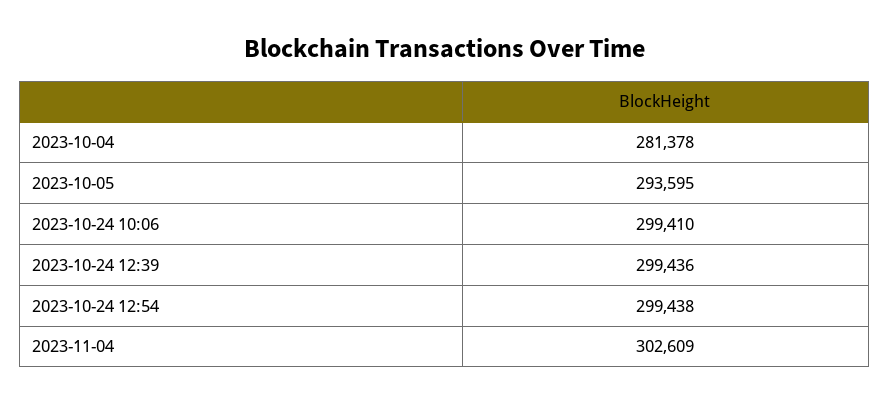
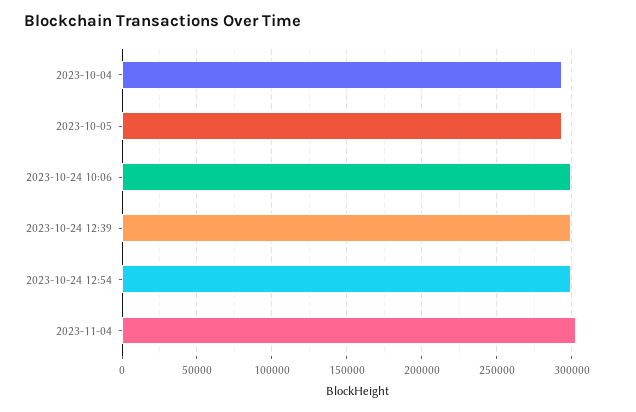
2023-10-04: 281378 -> 295000

